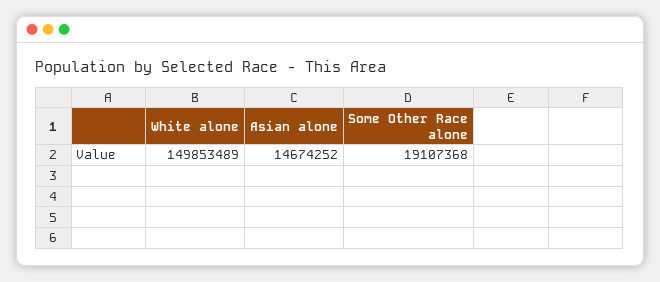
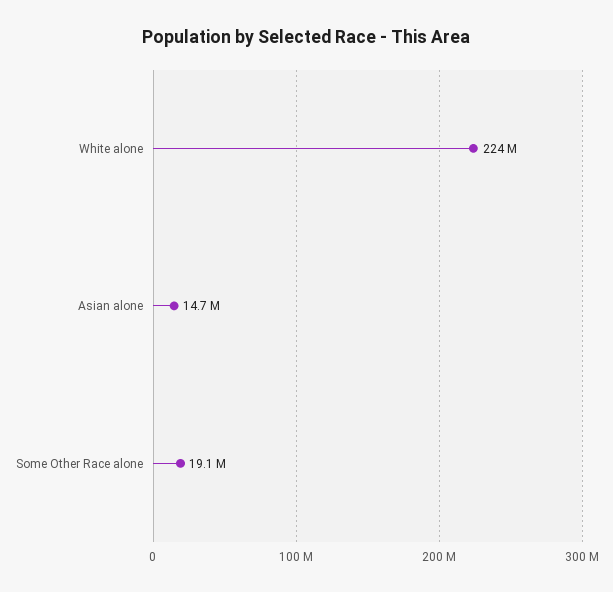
White alone: 149853489 -> 224000000

